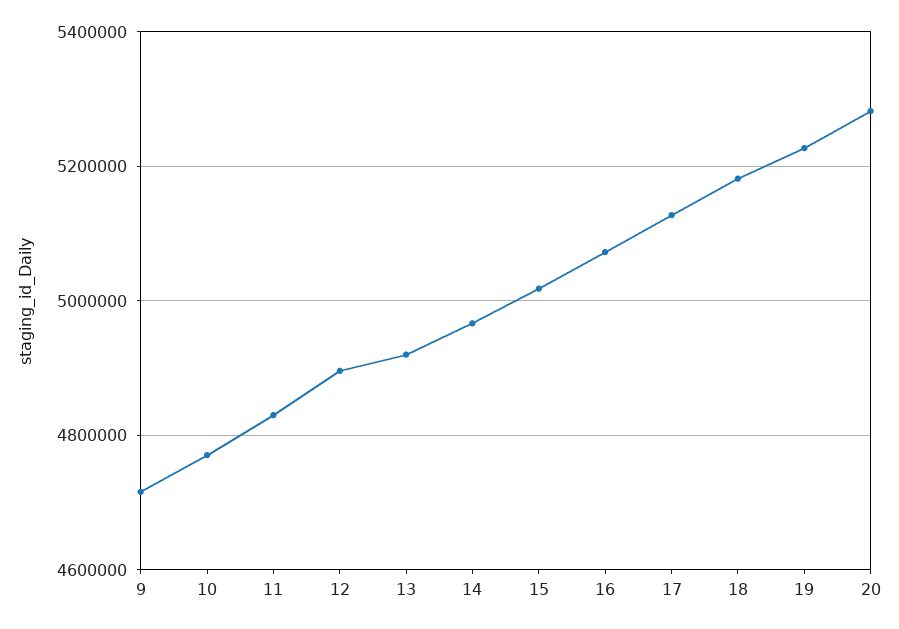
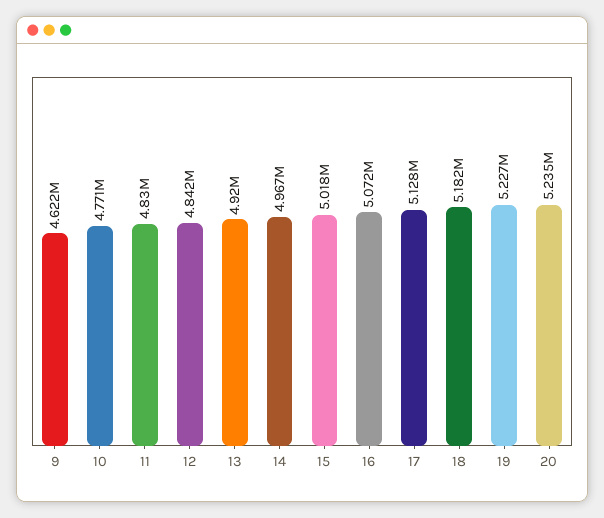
9: 4720000 -> 4622000
12: 4900000 -> 4842000
20: 5280000 -> 5235000

